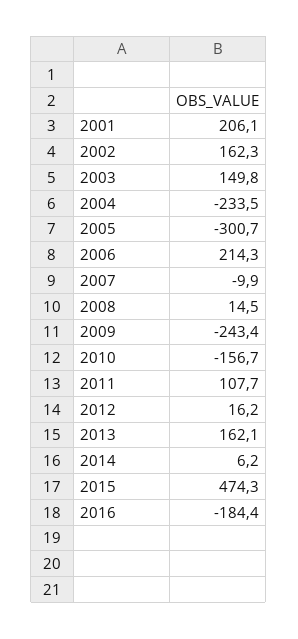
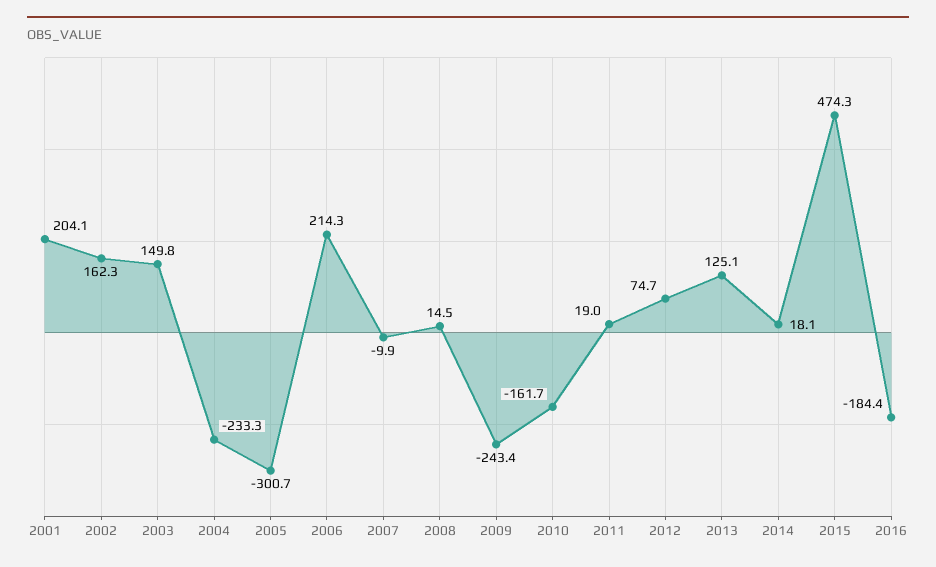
2001: 206.1 -> 204.1
2004: -233.5 -> -233.3
2010: -156.7 -> -161.7
2011: 107.7 -> 19
2012: 16.2 -> 74.7
2013: 162.1 -> 125.1
2014: 6.2 -> 18.1

